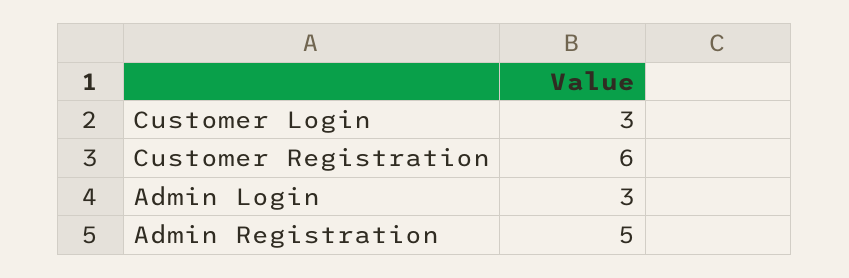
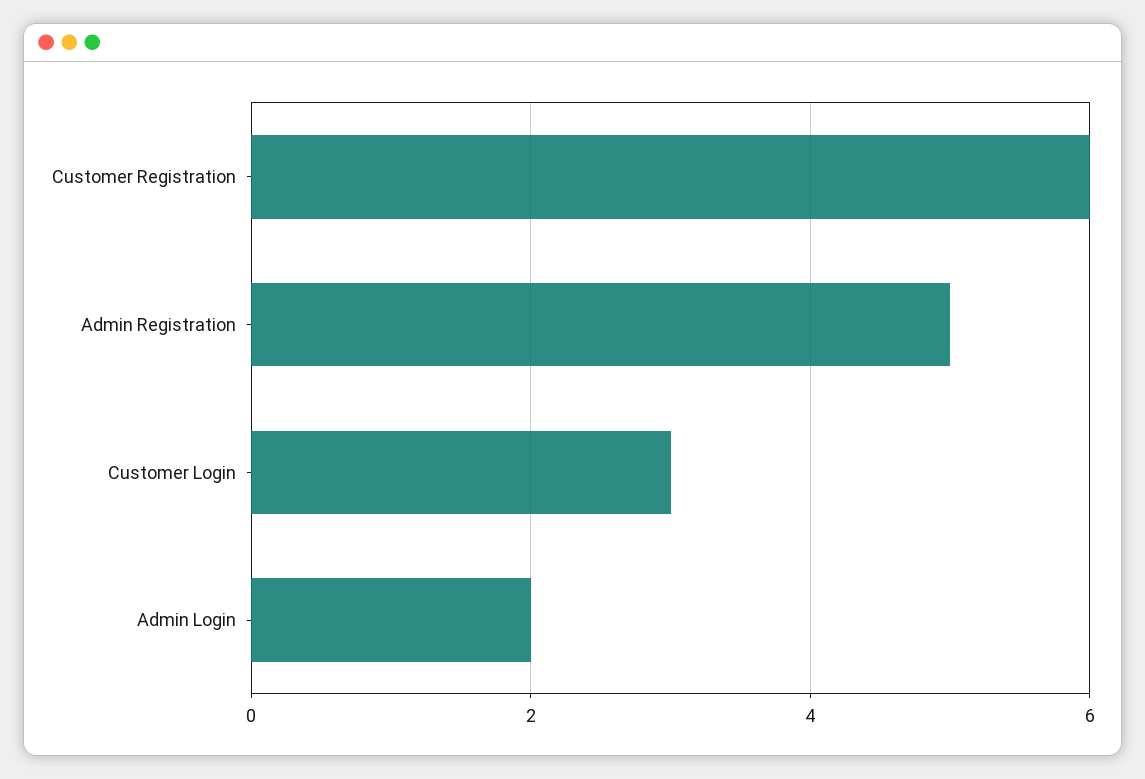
Admin Login: 3 -> 2

